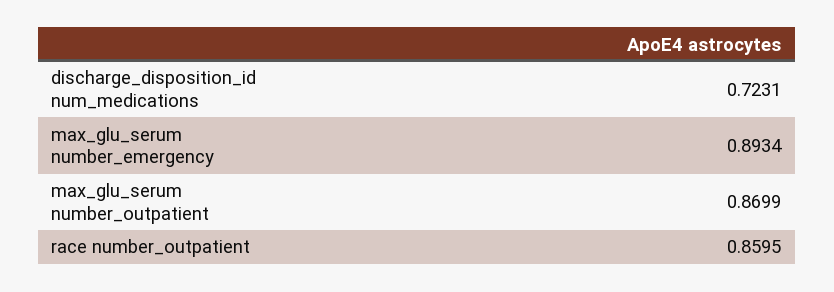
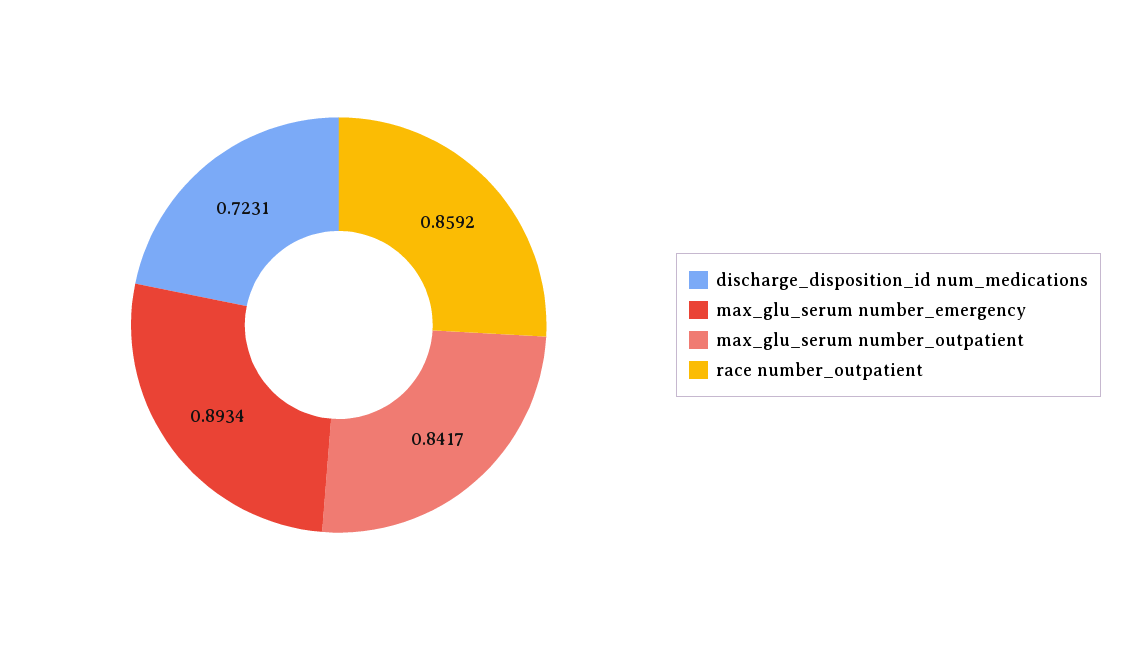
max_glu_serum number_outpatient: 0.8699 -> 0.8417
race number_outpatient: 0.8595 -> 0.8592

